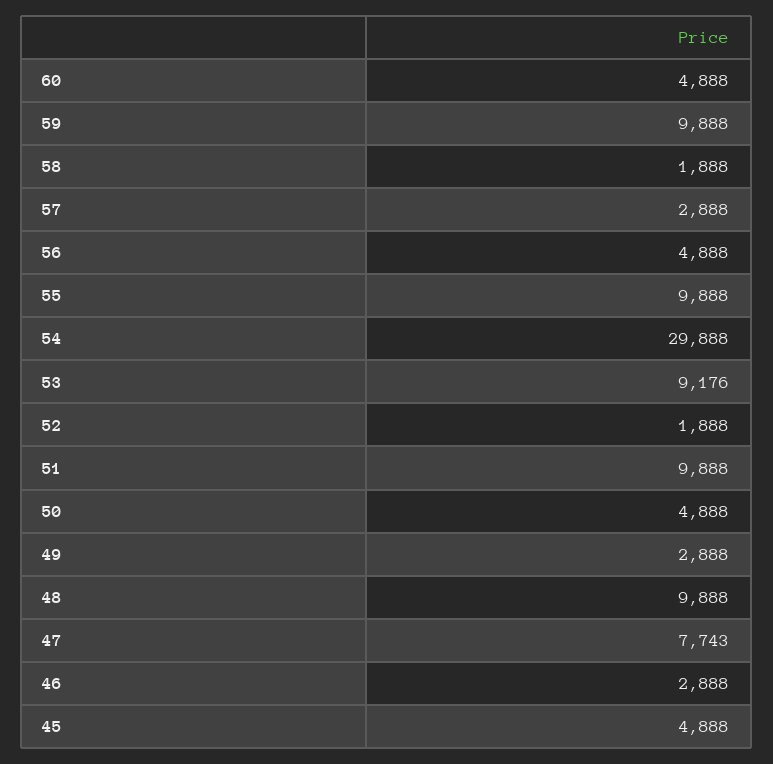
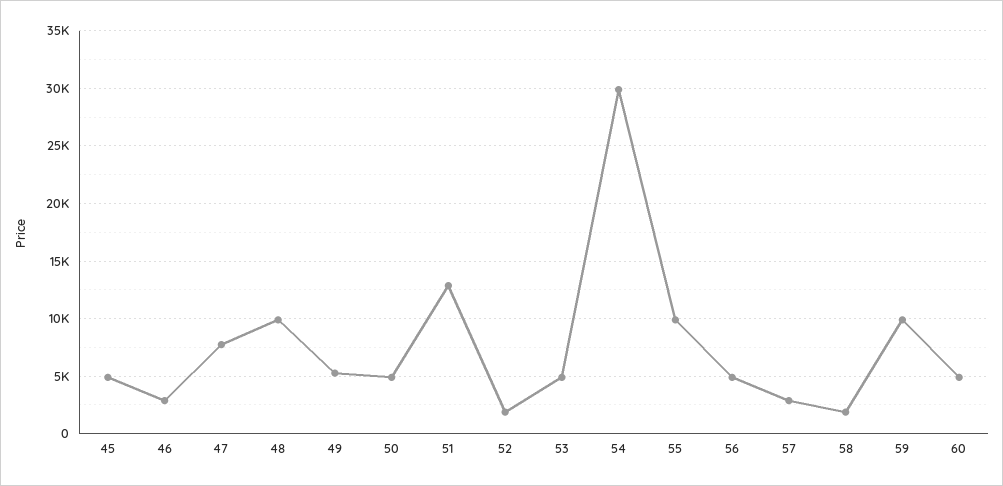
53: 9176 -> 5000
51: 9888 -> 13000
49: 2888 -> 5000

